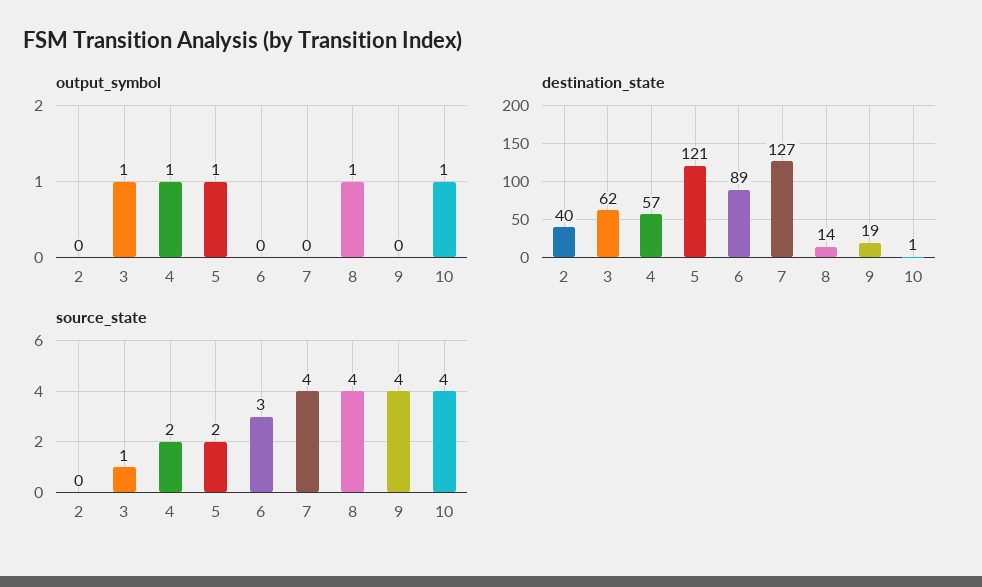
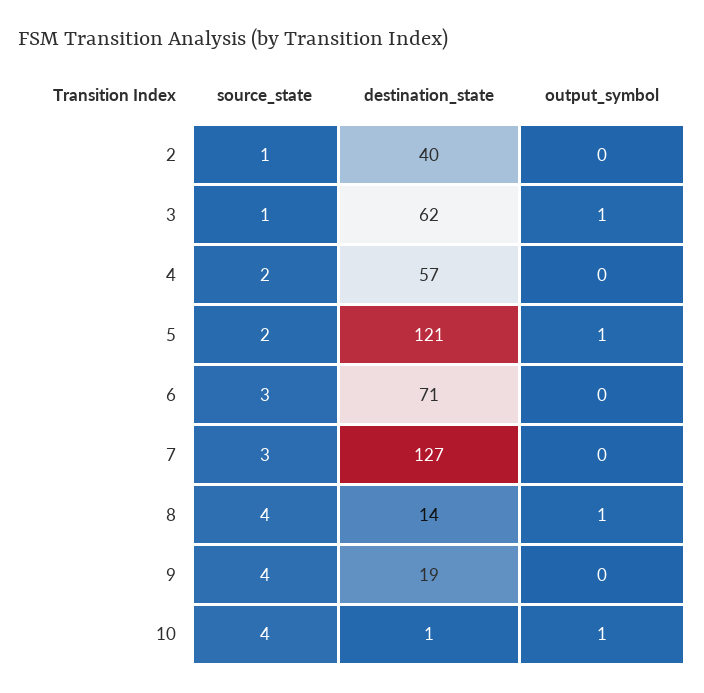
output_symbol, 4: 1 -> 0
destination_state, 6: 89 -> 71
source_state, 2: 0 -> 1
source_state, 7: 4 -> 3

